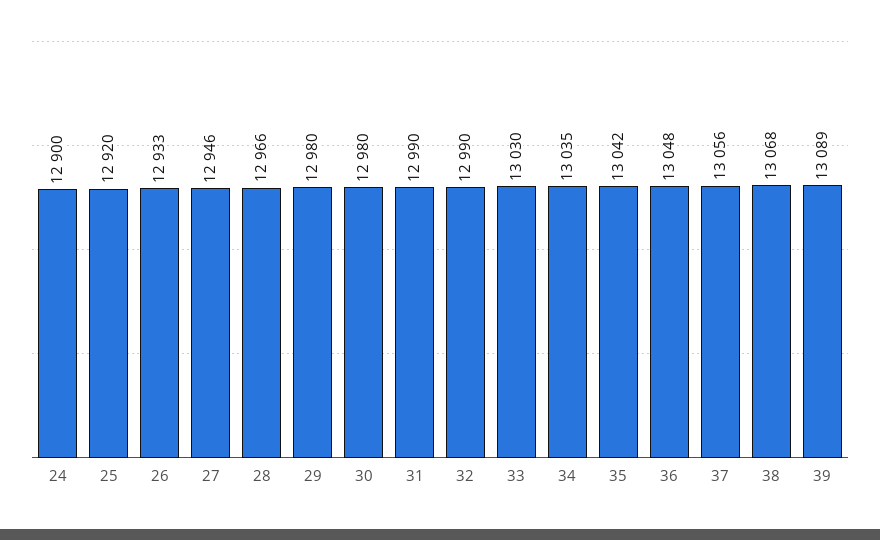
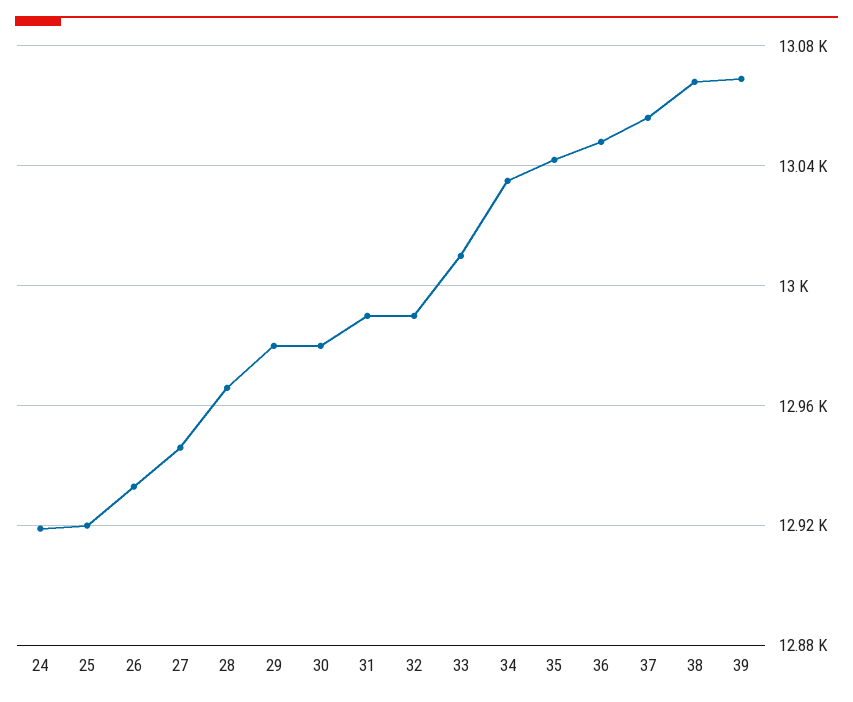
24: 12900 -> 12920
33: 13030 -> 13010
39: 13089 -> 13070

